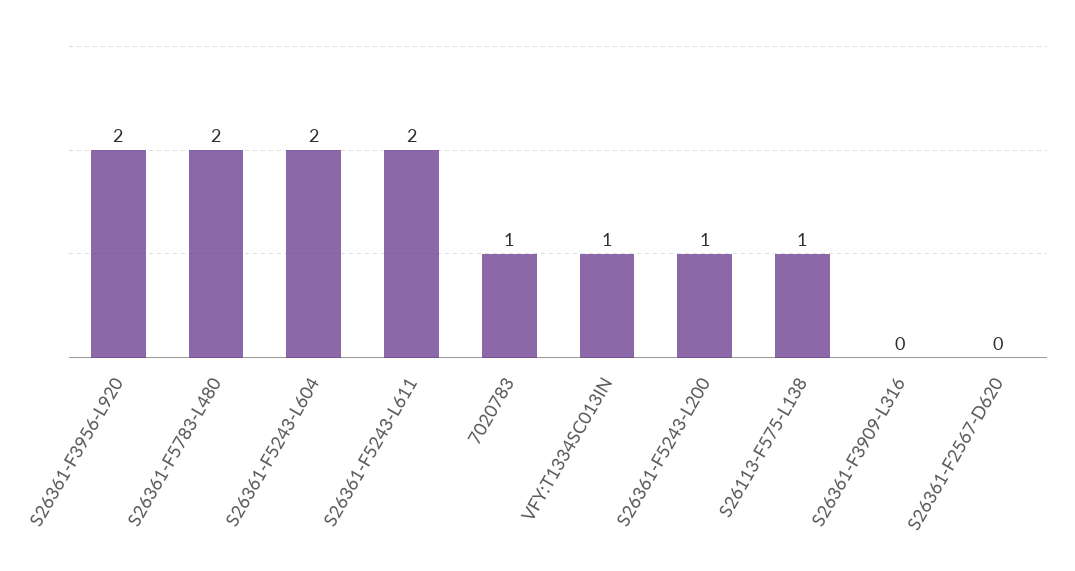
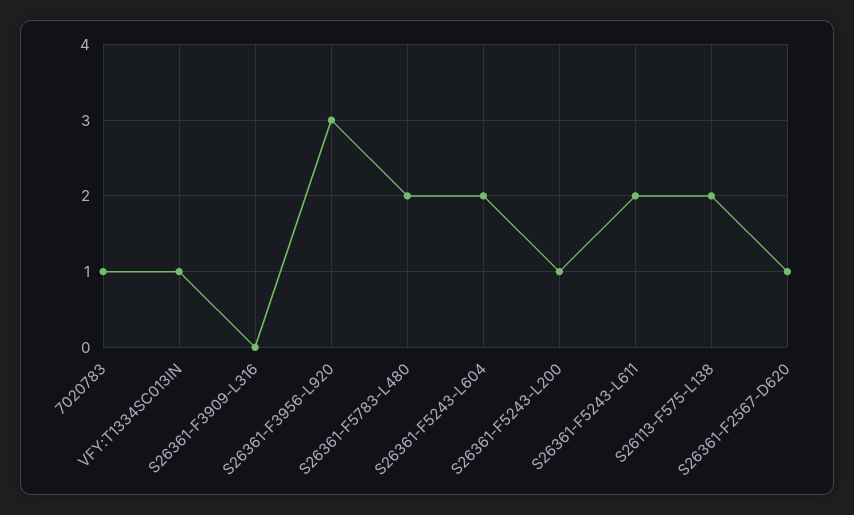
S26361-F3956-L920: 2 -> 3
S26113-F575-L138: 1 -> 2
S26361-F2567-D620: 0 -> 1

